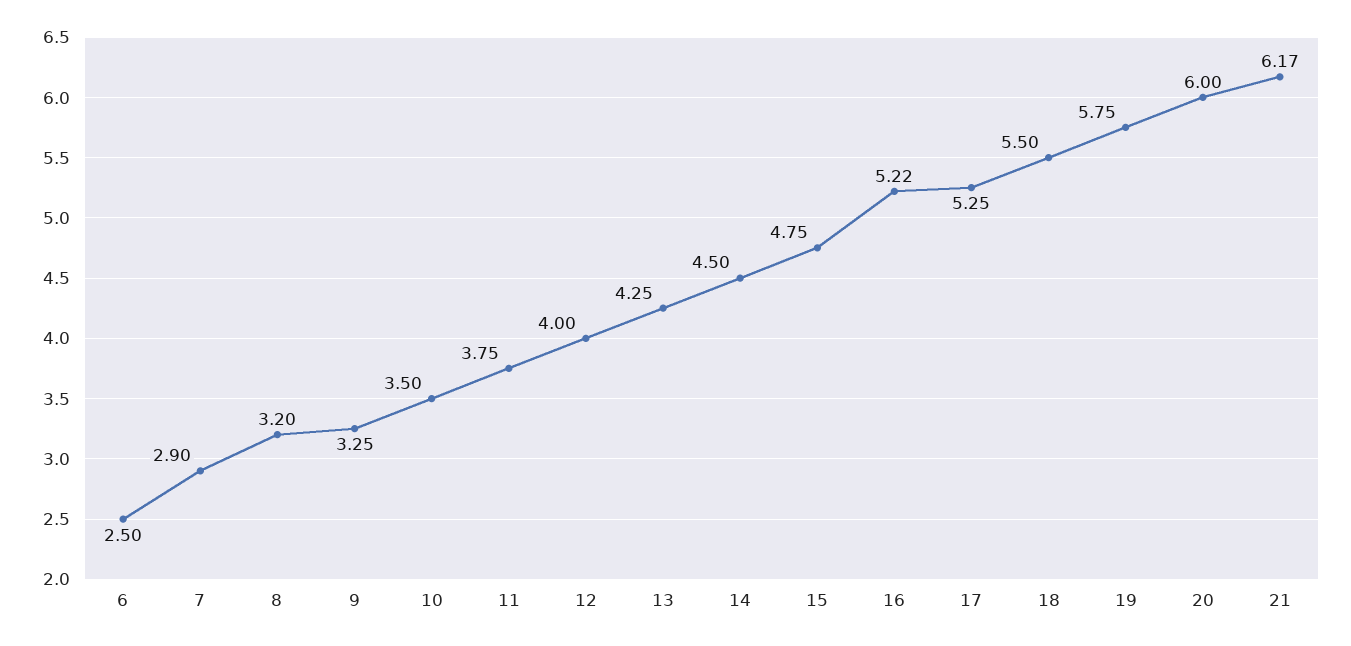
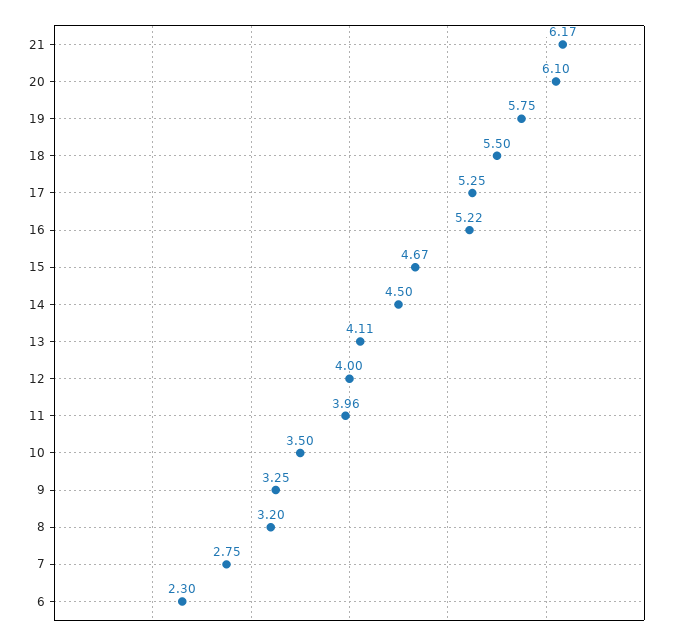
6: 2.5 -> 2.3
7: 2.9 -> 2.75
11: 3.75 -> 3.96
13: 4.25 -> 4.11
15: 4.75 -> 4.67
20: 6 -> 6.1

